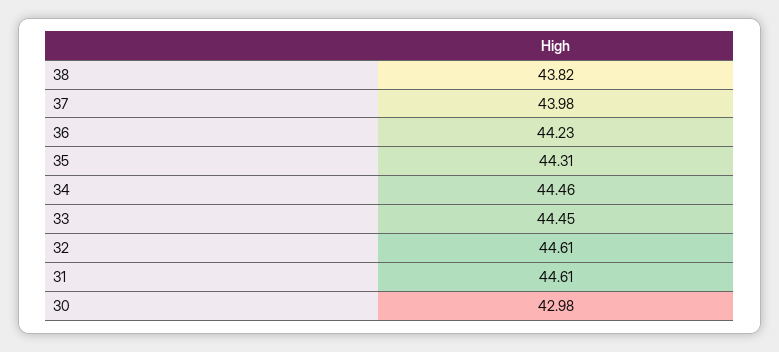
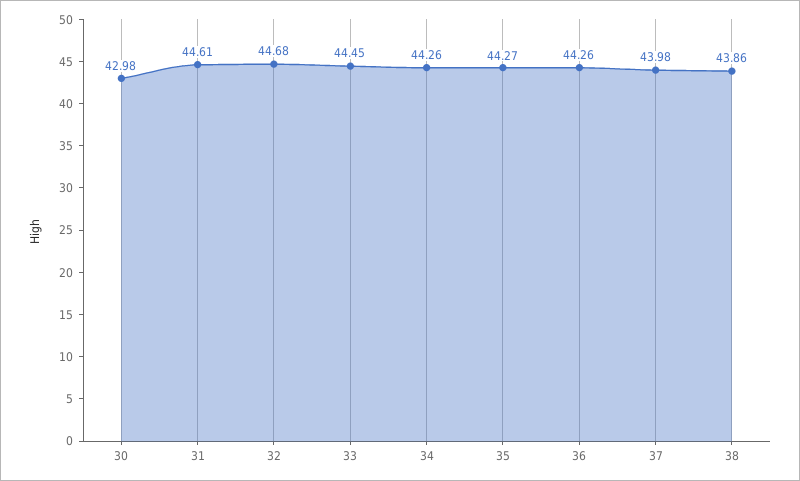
38: 43.82 -> 43.86
36: 44.23 -> 44.26
35: 44.31 -> 44.27
34: 44.46 -> 44.26
32: 44.61 -> 44.68

